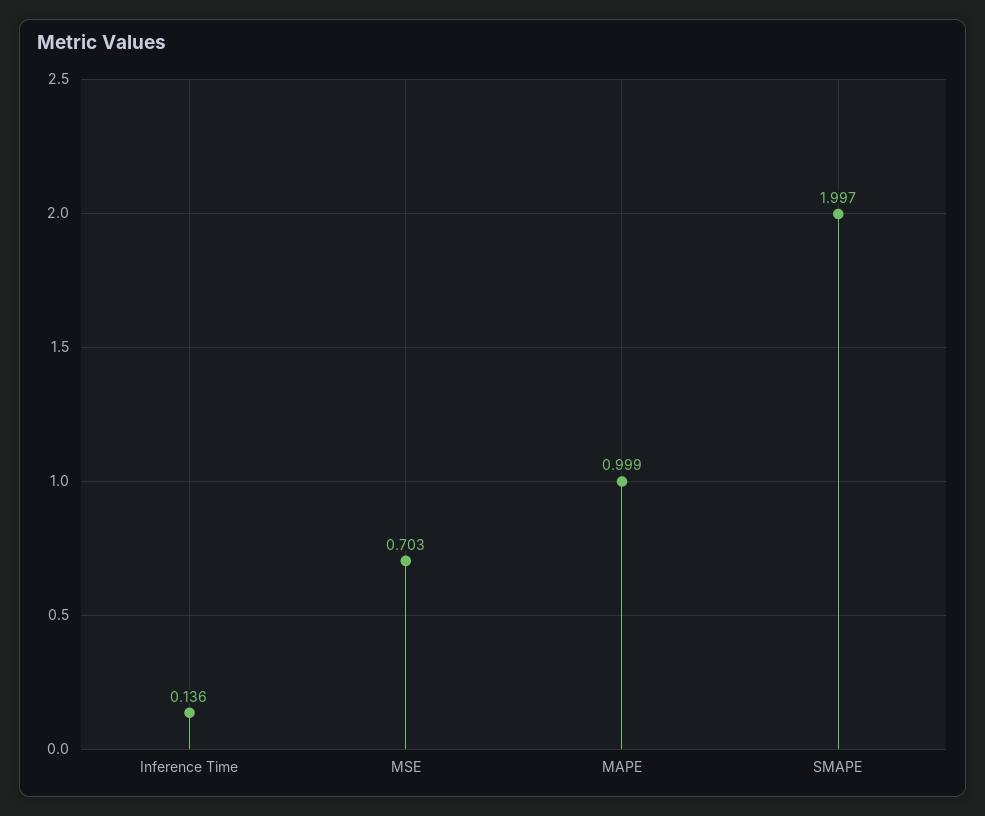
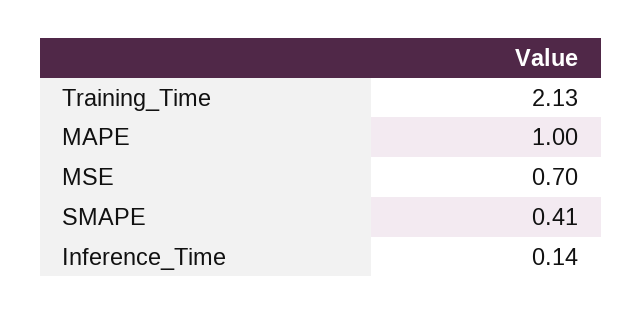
SMAPE: 1.997 -> 0.41
Training_Time: none -> 2.13

